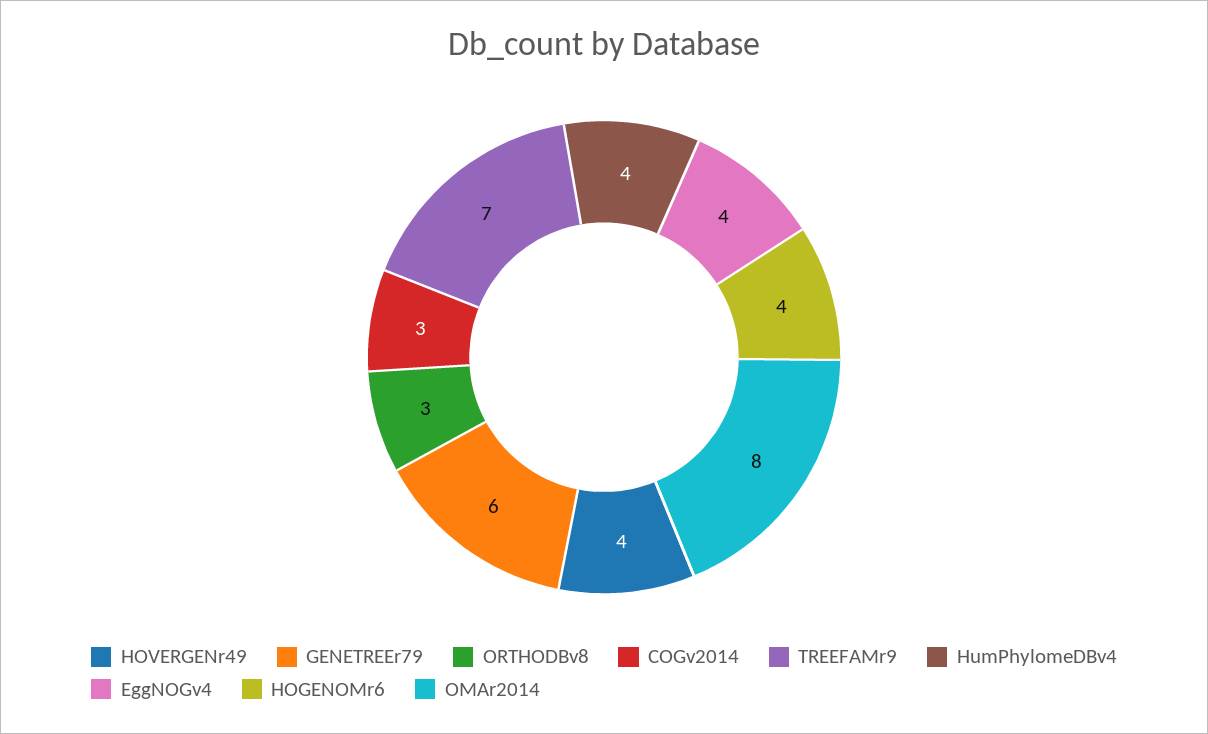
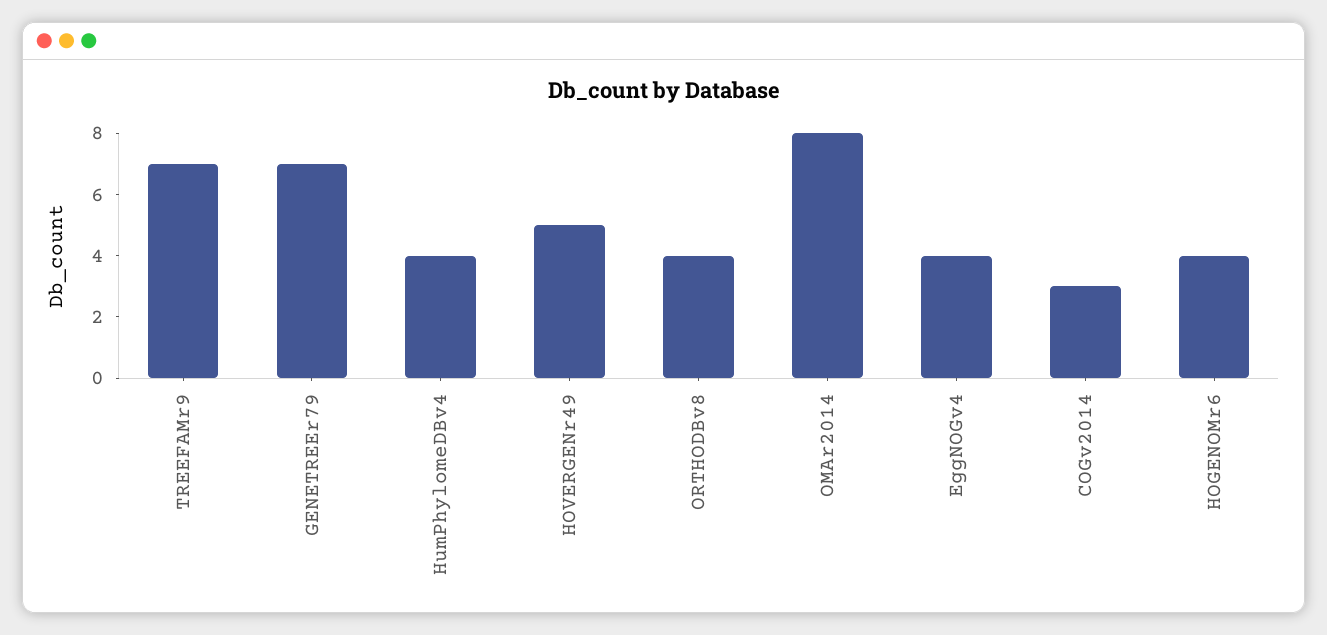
HOVERGENr49: 4 -> 5
GENETREEr79: 6 -> 7
ORTHODBv8: 3 -> 4

